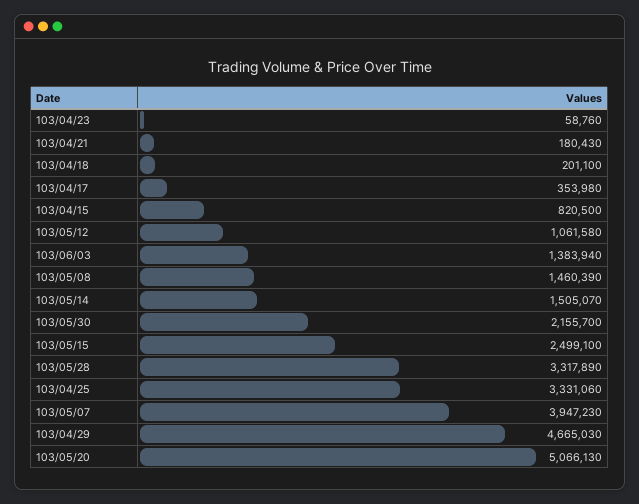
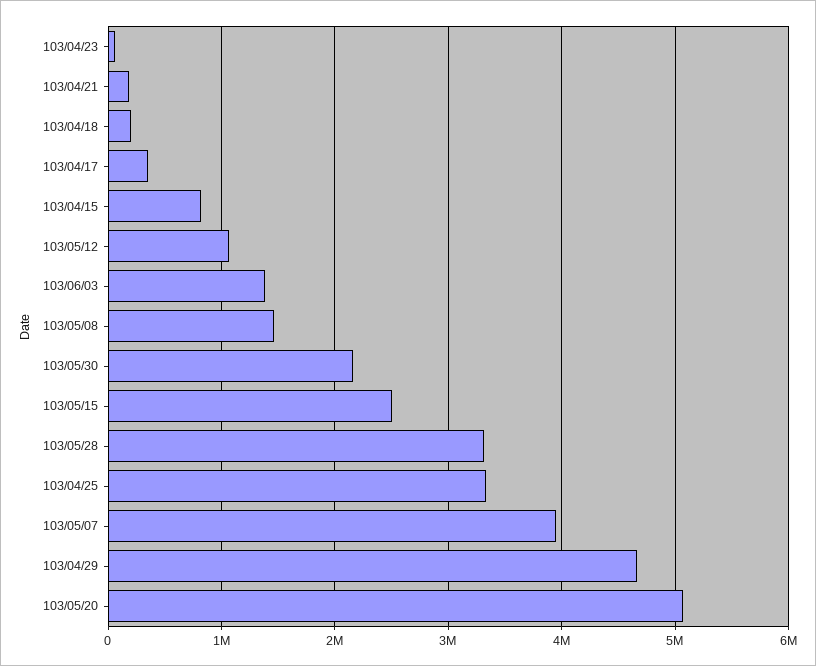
103/05/14: 1505070 -> none

